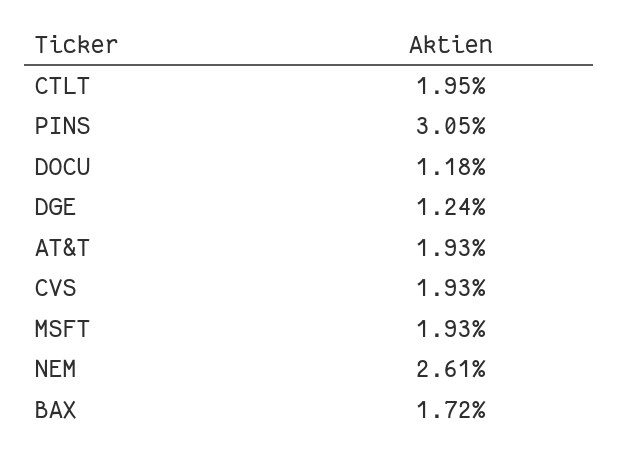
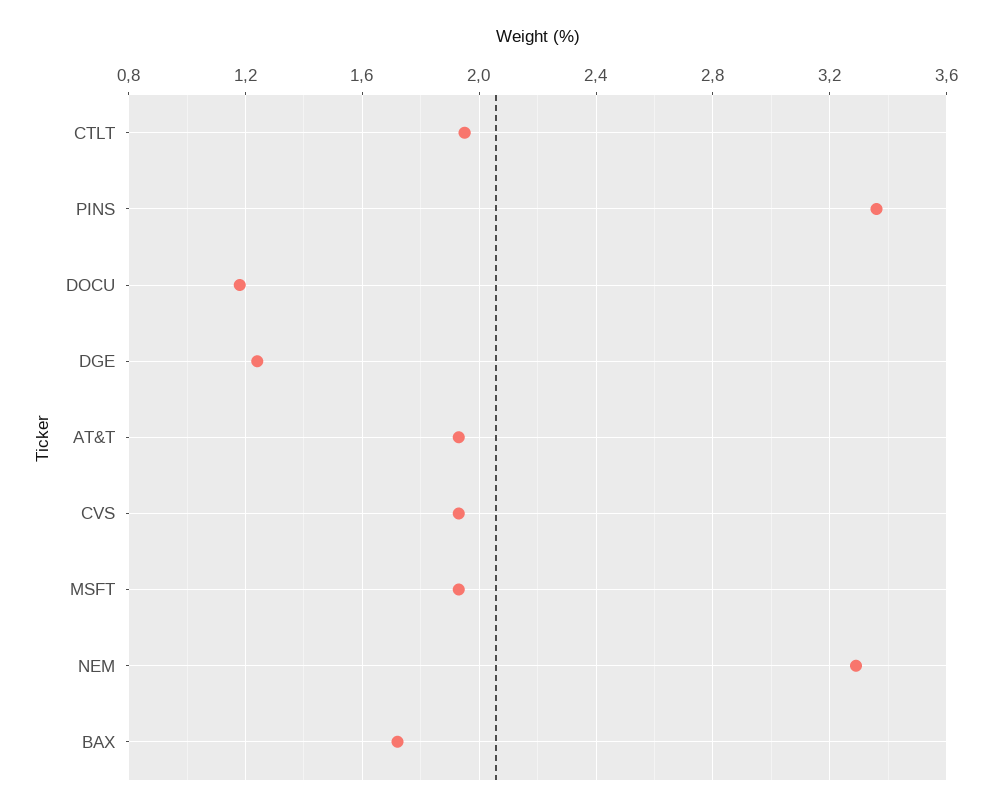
PINS: 3.05 -> 3.35
NEM: 2.61 -> 3.3

